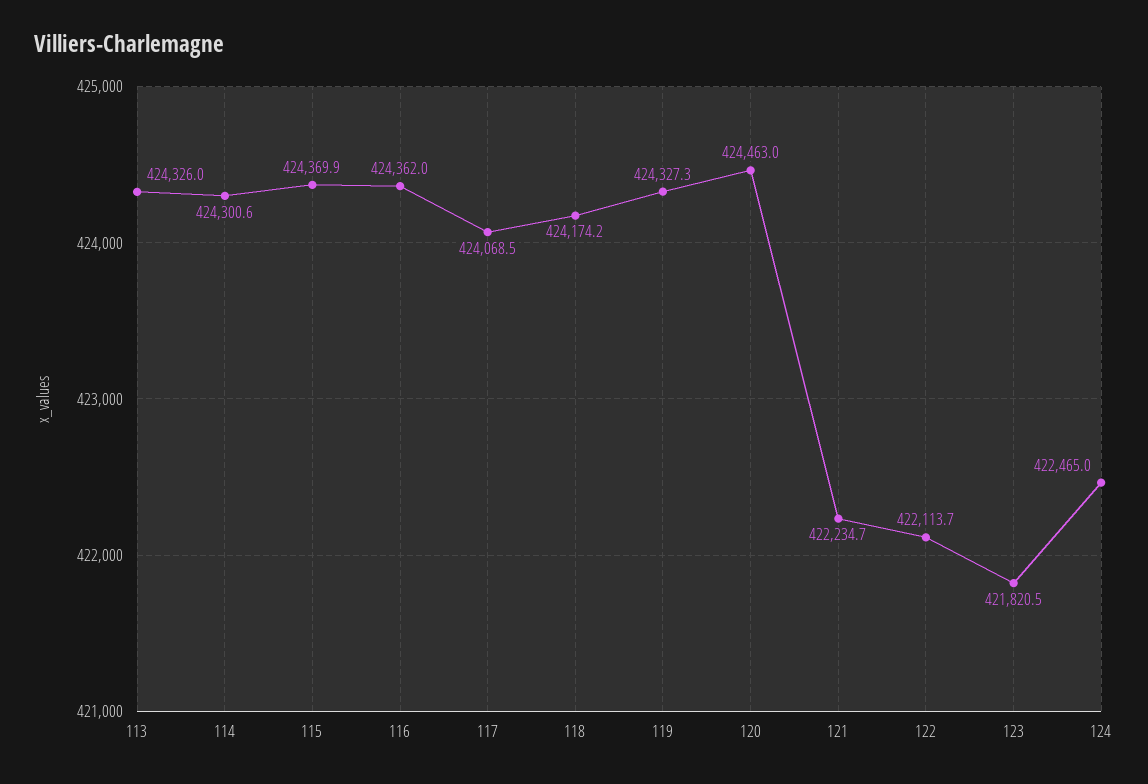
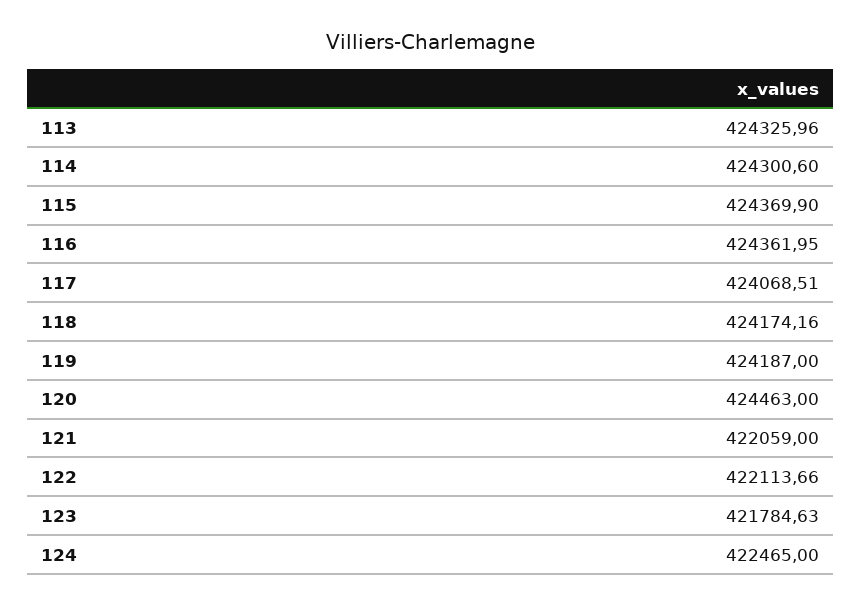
119: 424327.3 -> 424187
121: 422234.7 -> 422059
123: 421820.5 -> 421784.63

